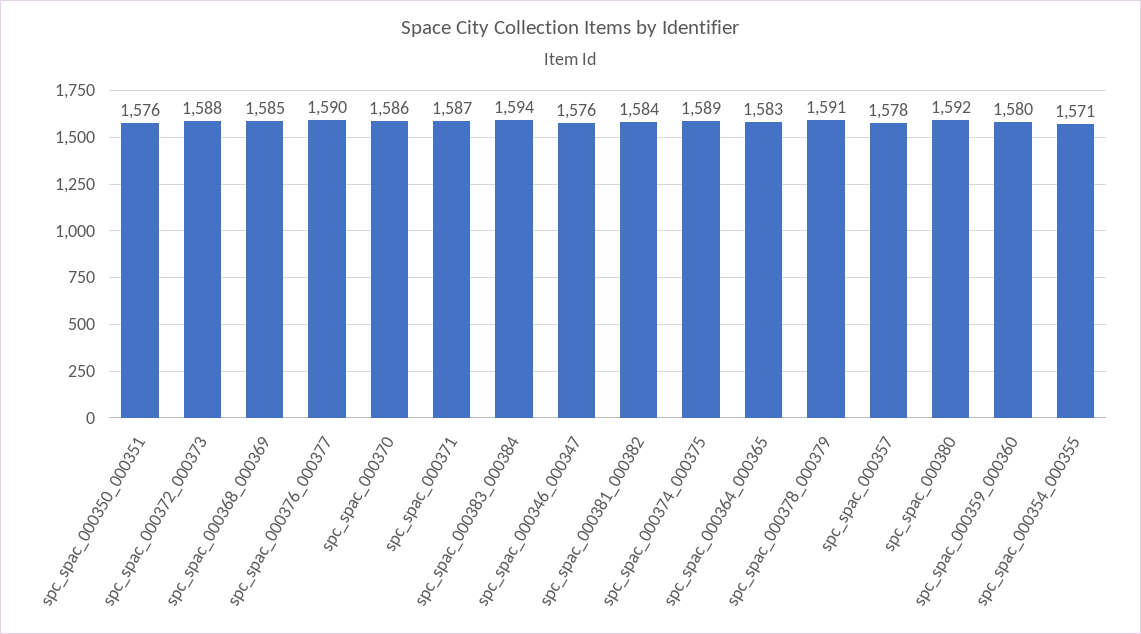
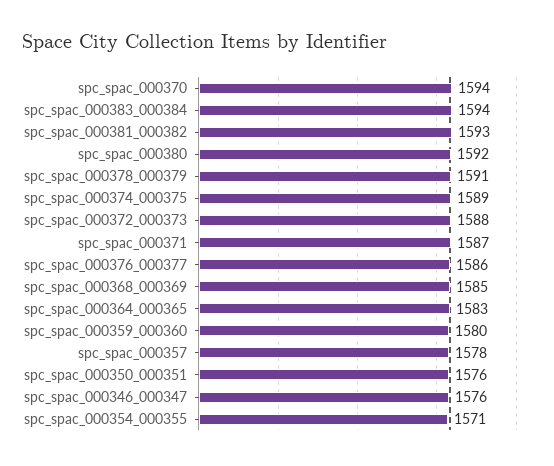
spc_spac_000376_000377: 1590 -> 1586
spc_spac_000370: 1586 -> 1594
spc_spac_000381_000382: 1584 -> 1593

